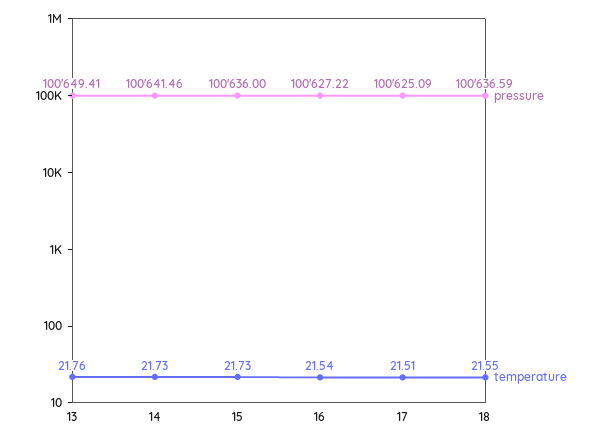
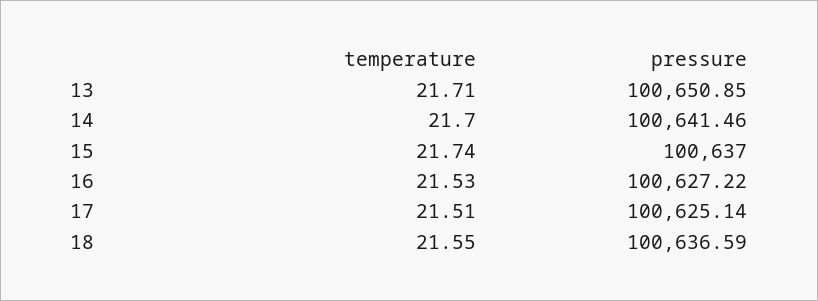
pressure, 13: 100649.41 -> 100650.85
temperature, 13: 21.76 -> 21.71
temperature, 14: 21.73 -> 21.7
pressure, 15: 100636 -> 100637
temperature, 15: 21.73 -> 21.74
temperature, 16: 21.54 -> 21.53
pressure, 17: 100625.09 -> 100625.14

